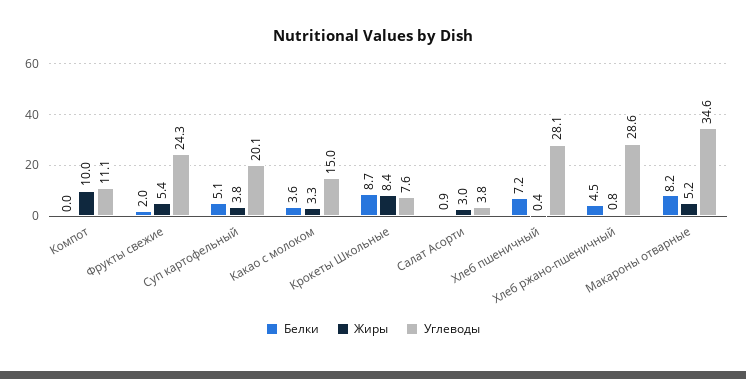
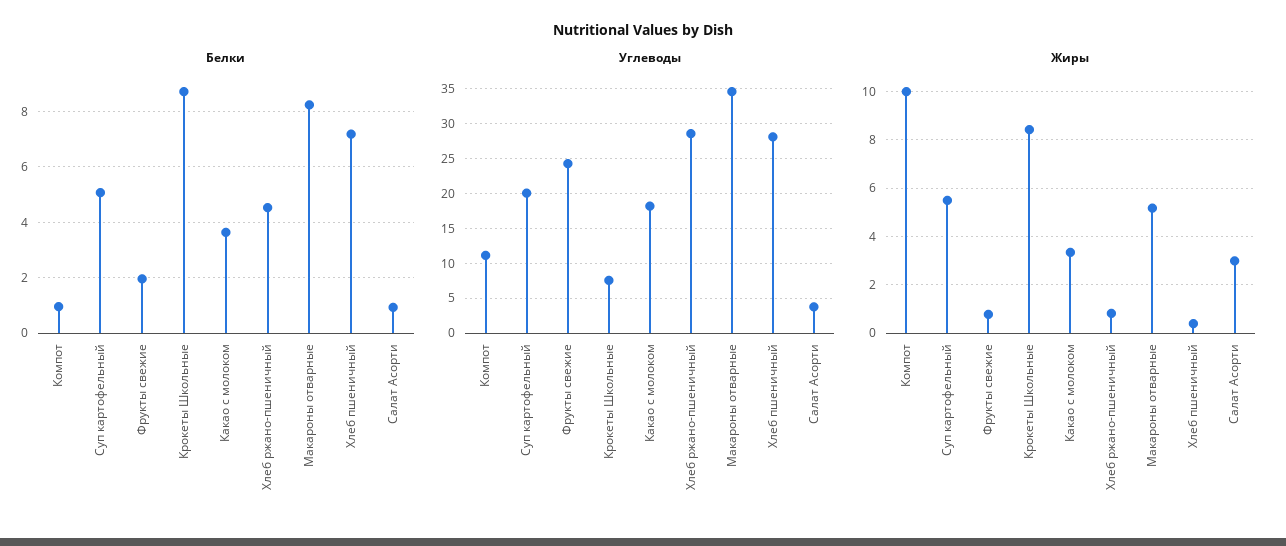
Белки, Компот: 0 -> 1
Жиры, Фрукты свежие: 5.4 -> 0.75
Жиры, Суп картофельный: 3.8 -> 5.5
Углеводы, Какао с молоком: 15 -> 18

